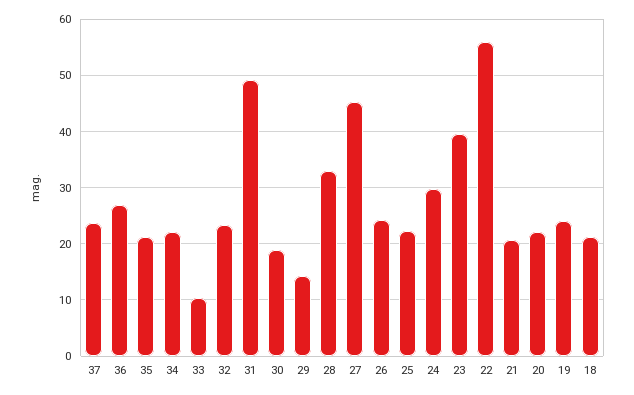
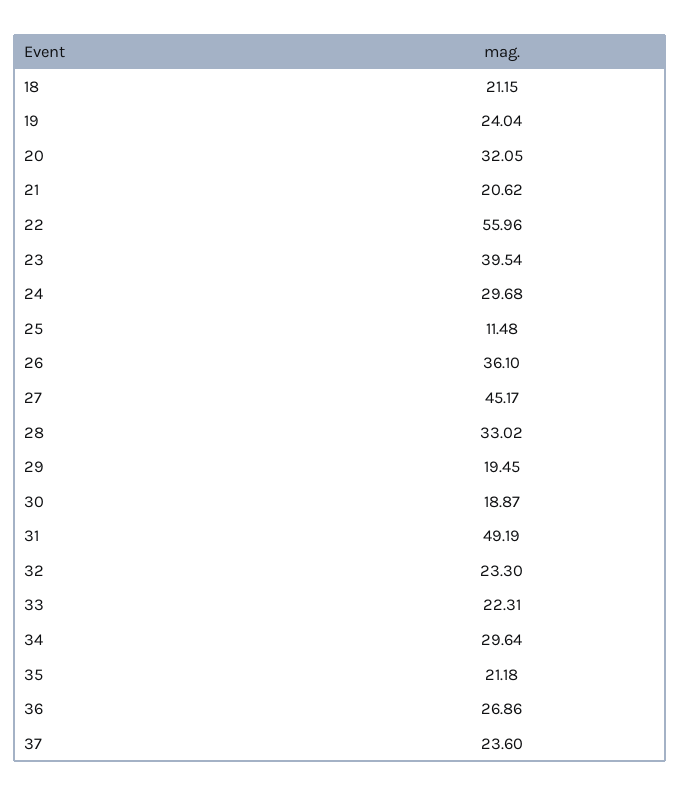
34: 22 -> 29.64
33: 10 -> 22.31
29: 14 -> 19.45
26: 24 -> 36.1
25: 22 -> 11.48
20: 22 -> 32.05

